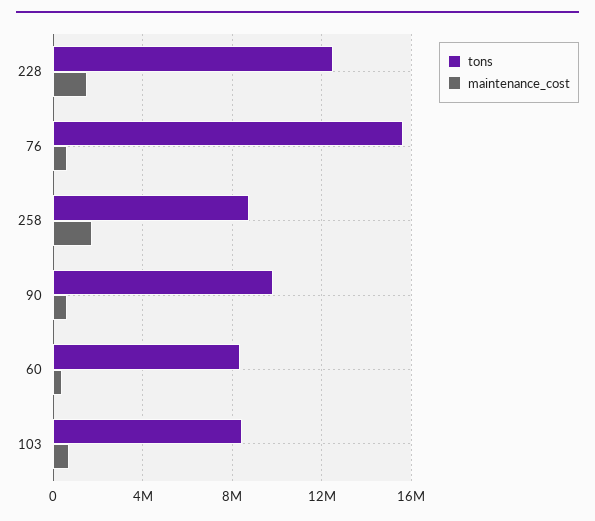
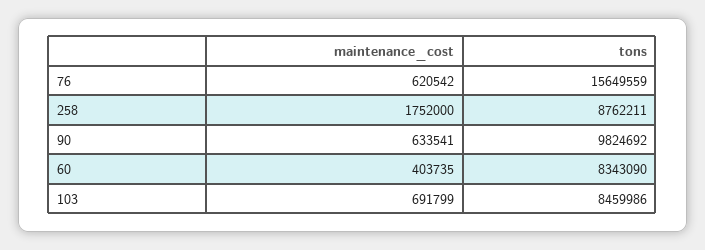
tons, 228: 12500000 -> none
maintenance_cost, 228: 1500000 -> none

